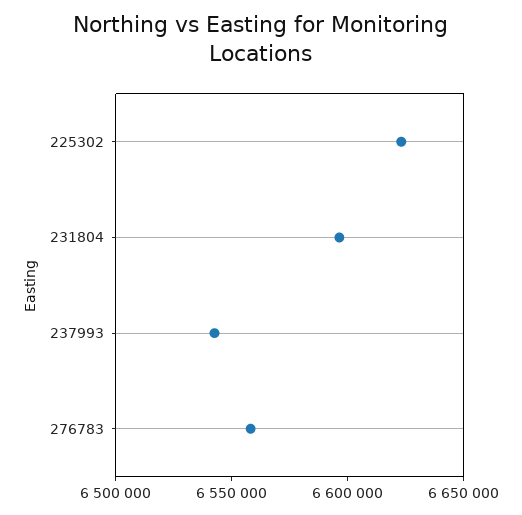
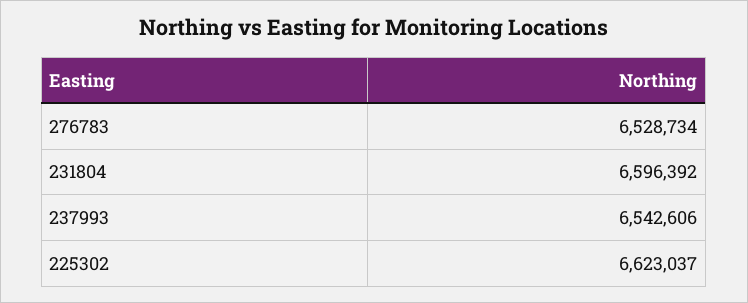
276783: 6560000 -> 6528734

